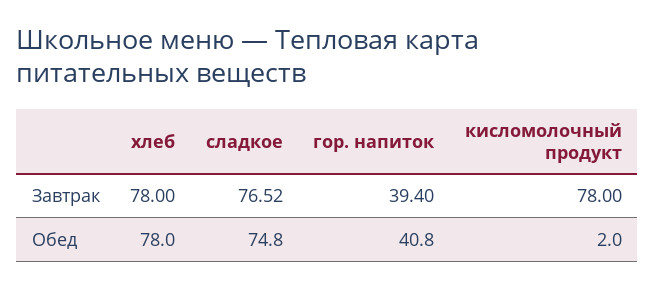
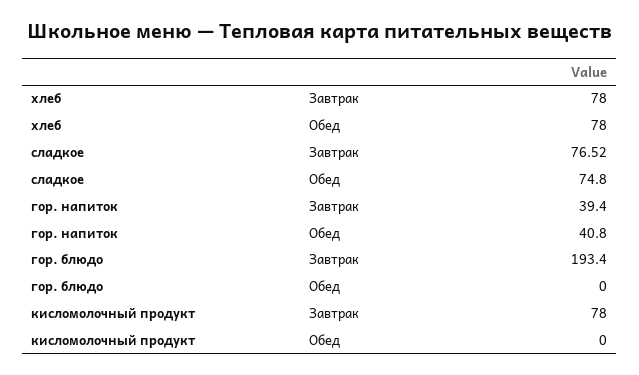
кисломолочный продукт, Обед: 2 -> 0
гор. блюдо, Завтрак: none -> 193.4
гор. блюдо, Обед: none -> 0

